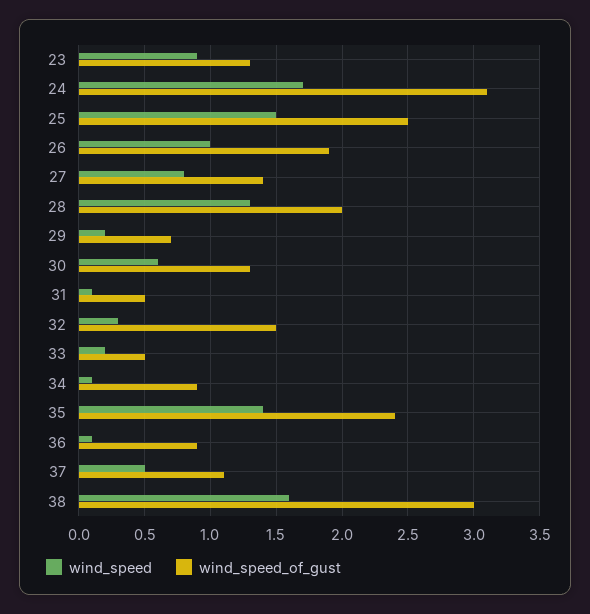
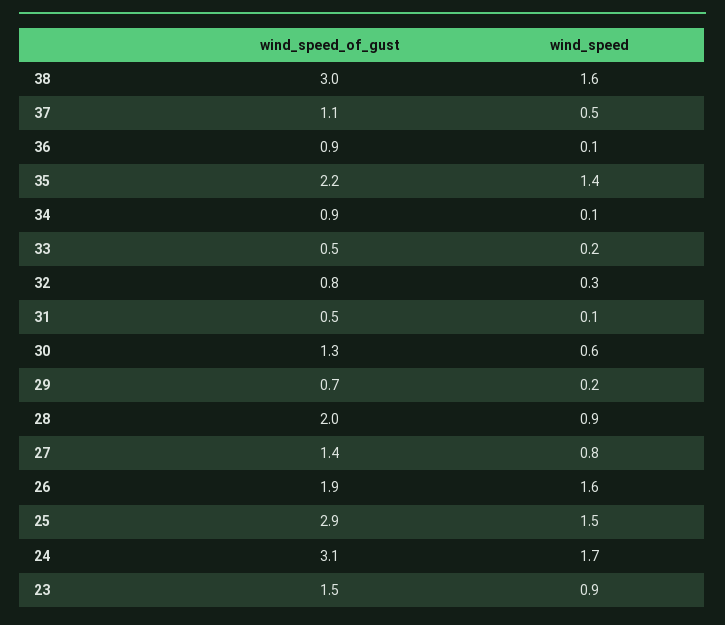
wind_speed_of_gust, 23: 1.3 -> 1.5
wind_speed_of_gust, 25: 2.5 -> 2.9
wind_speed, 26: 1 -> 1.6
wind_speed, 28: 1.3 -> 0.9
wind_speed_of_gust, 32: 1.5 -> 0.8
wind_speed_of_gust, 35: 2.4 -> 2.2

